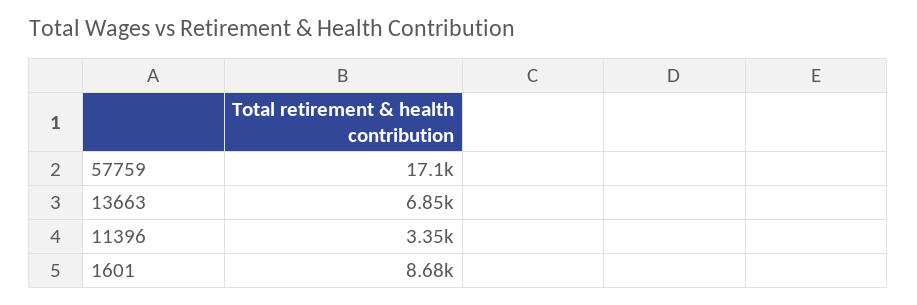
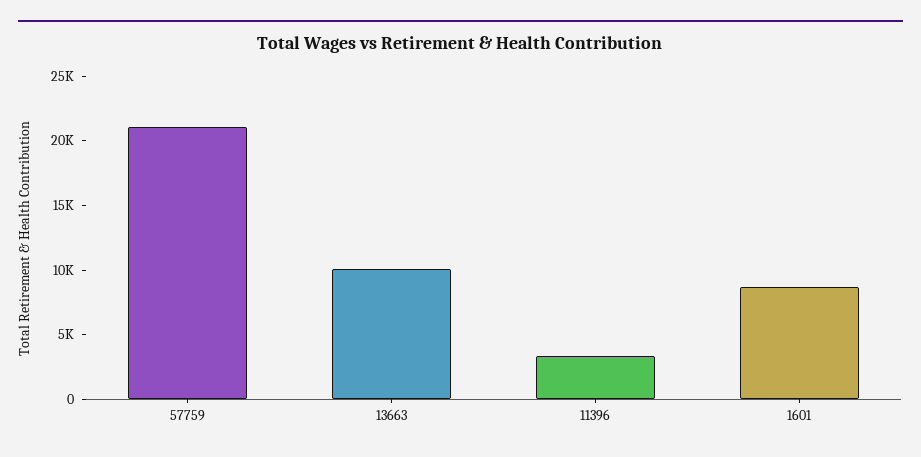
57759: 17100 -> 21000
13663: 6850 -> 10000

